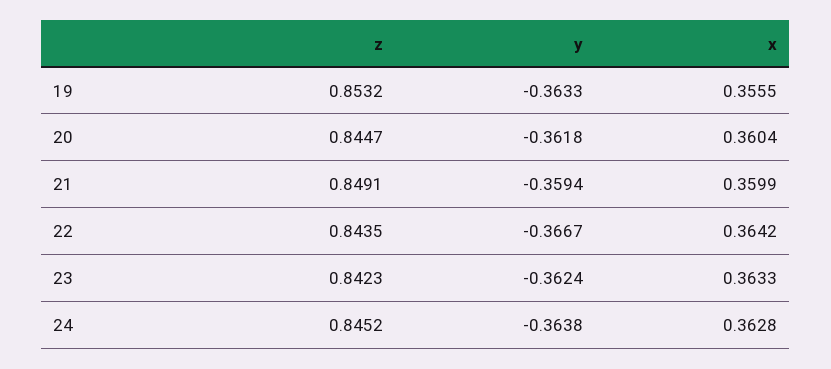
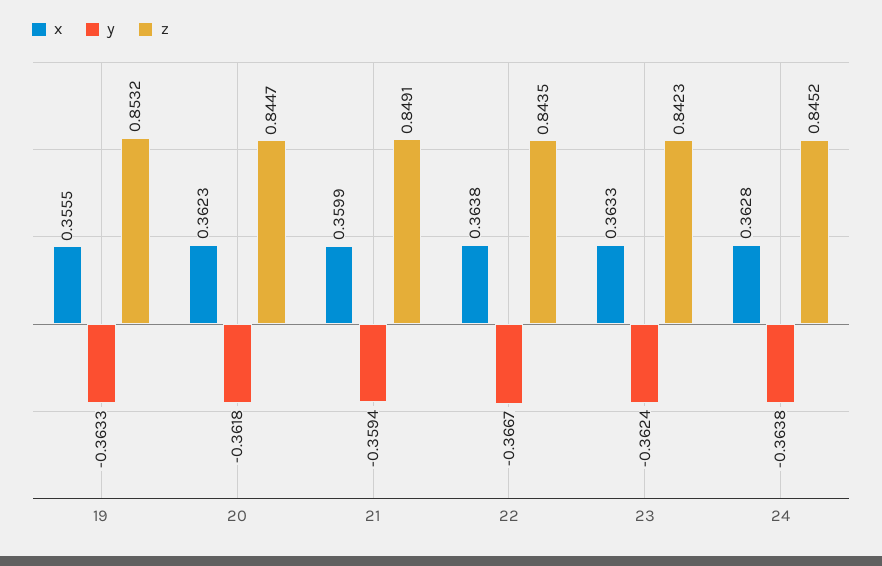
x, 20: 0.3604 -> 0.3623
x, 22: 0.3642 -> 0.3638

